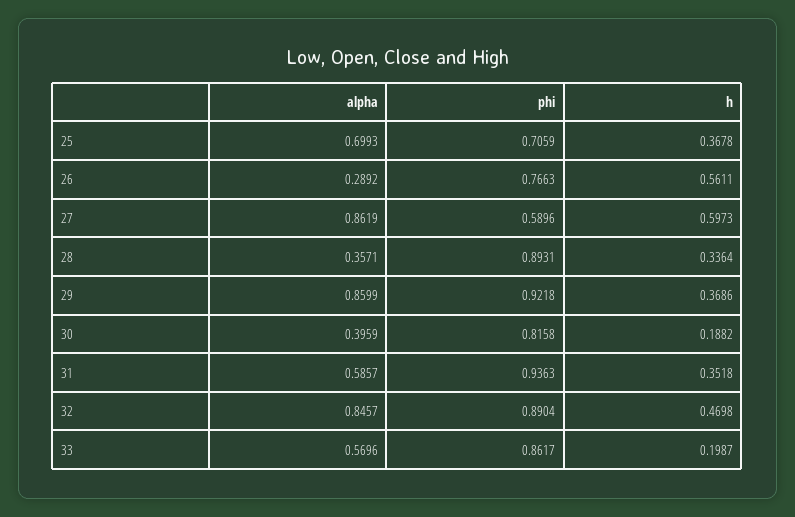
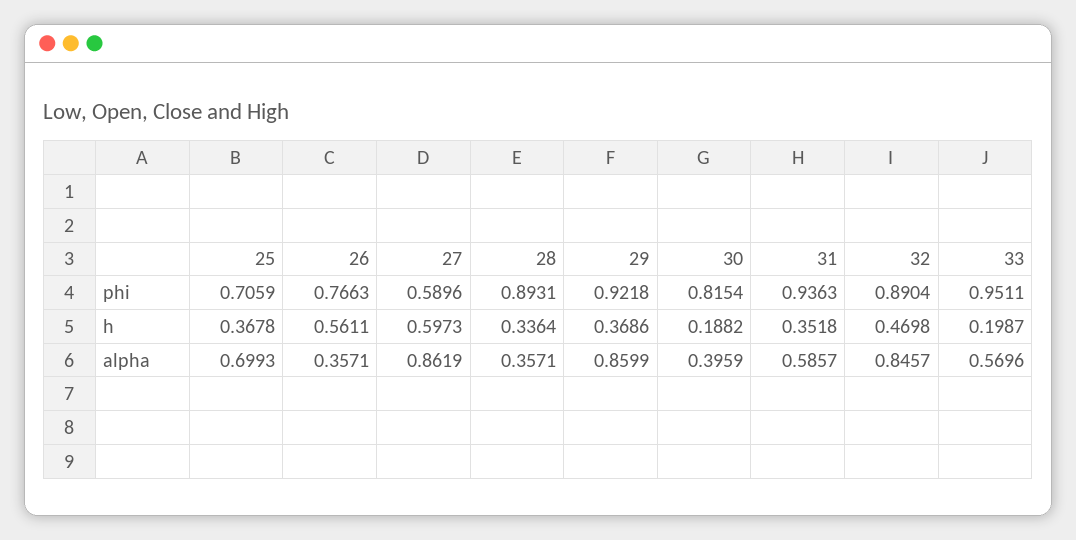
alpha, 26: 0.2892 -> 0.3571
phi, 30: 0.8158 -> 0.8154
phi, 33: 0.8617 -> 0.9511

